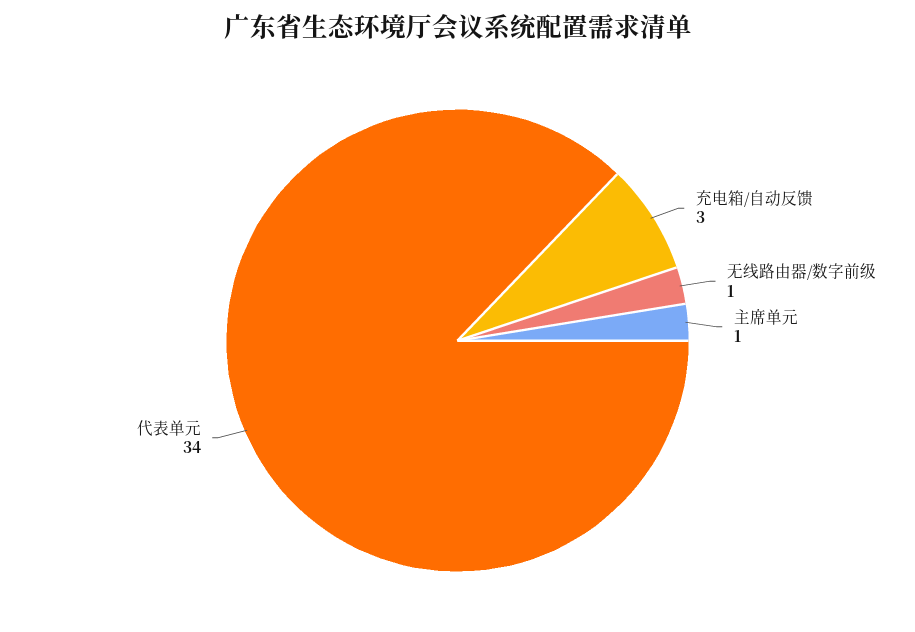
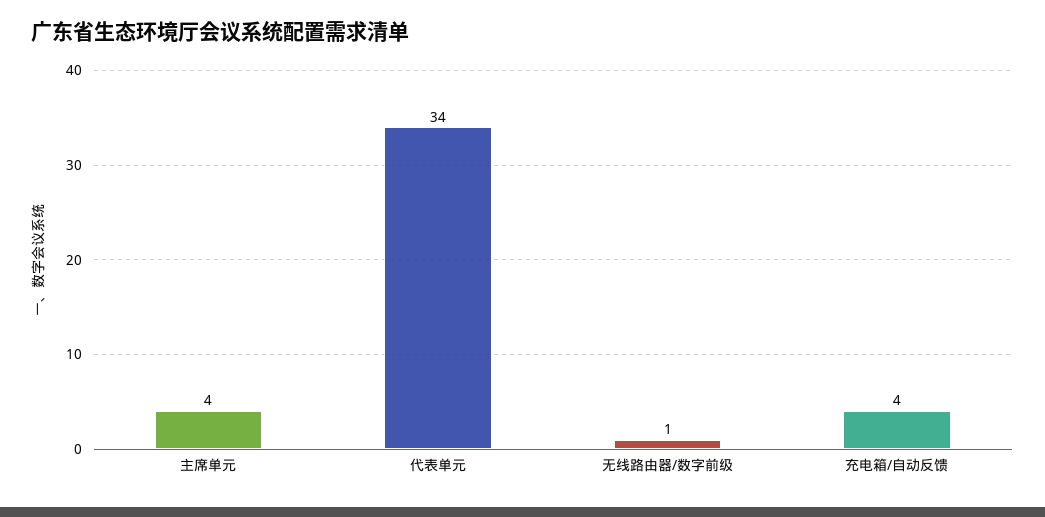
充电箱/自动反馈: 3 -> 4
主席单元: 1 -> 4

